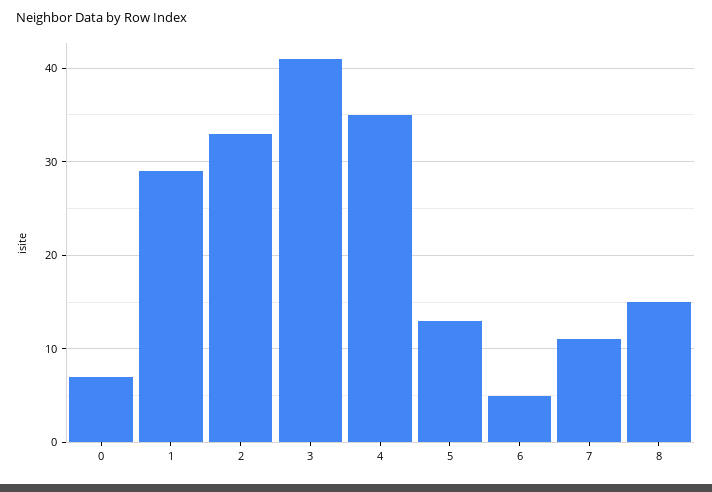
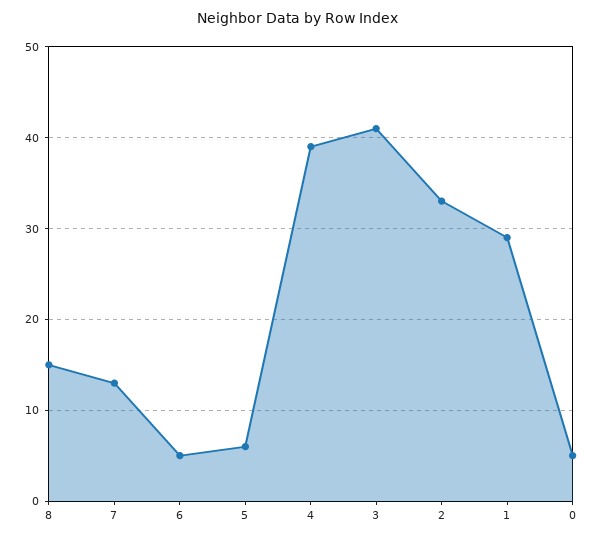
0: 7 -> 5
4: 35 -> 39
5: 13 -> 6
7: 11 -> 13

